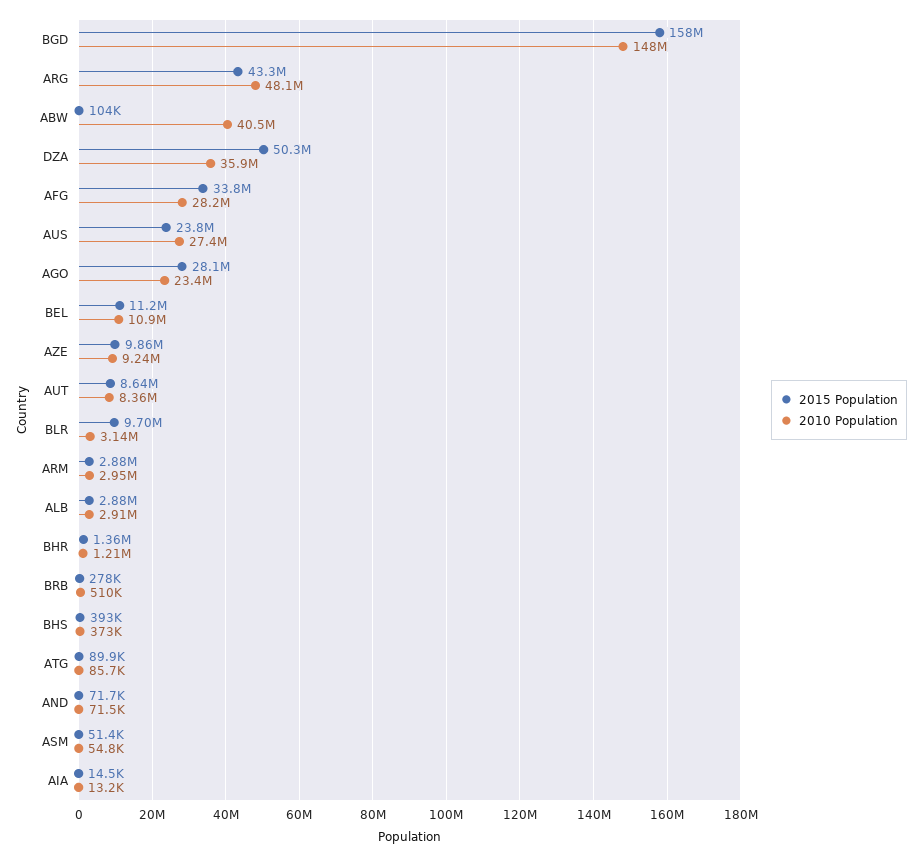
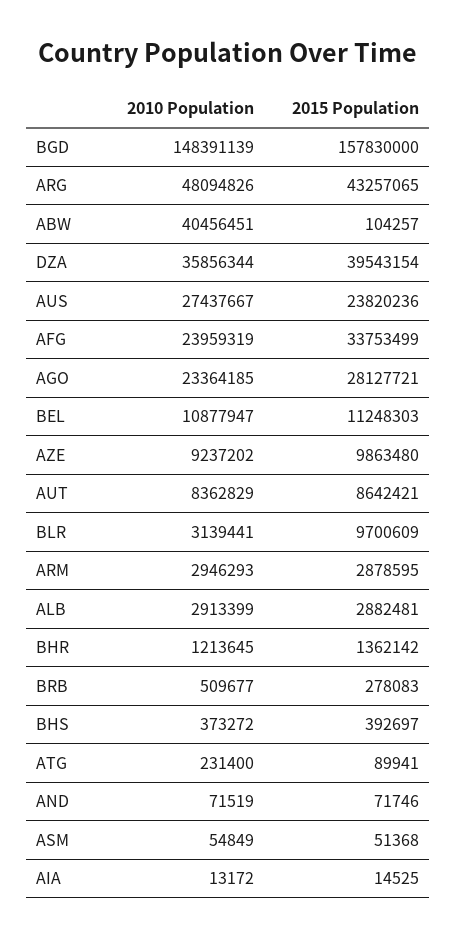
2015 Population, DZA: 50300000 -> 39543154
2010 Population, AFG: 28200000 -> 23959319
2010 Population, ATG: 85700 -> 231400

